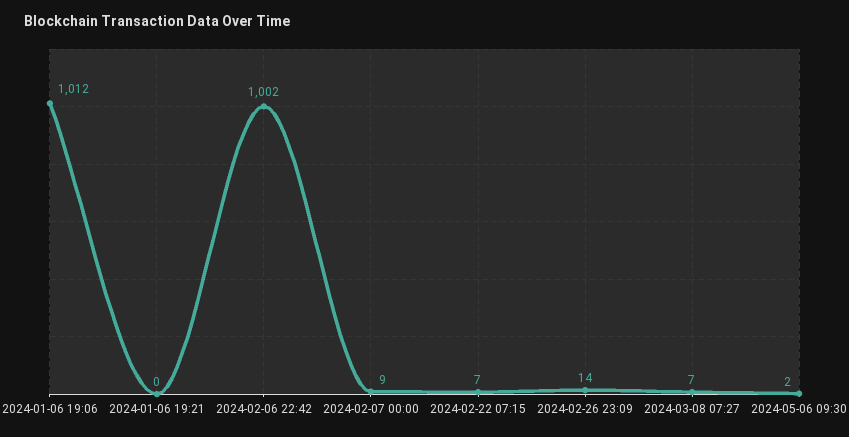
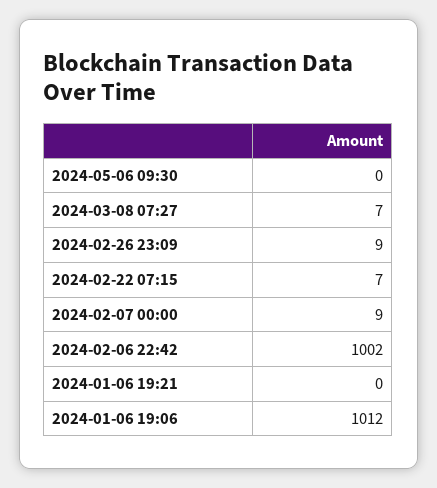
2024-02-26 23:09: 14 -> 9
2024-05-06 09:30: 2 -> 0

